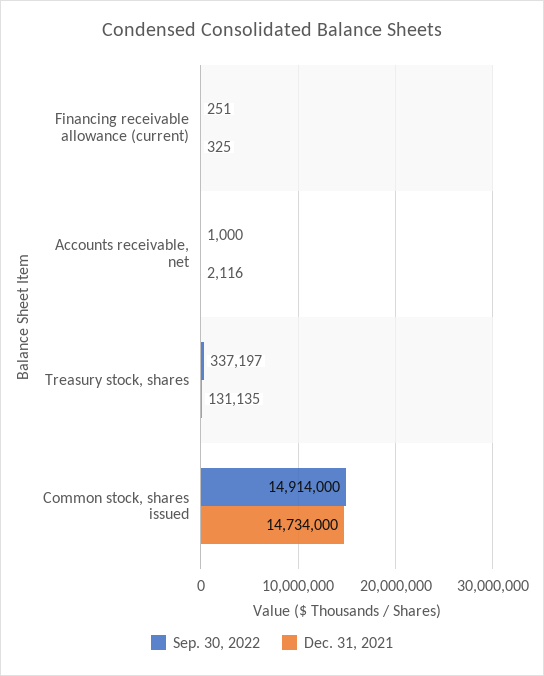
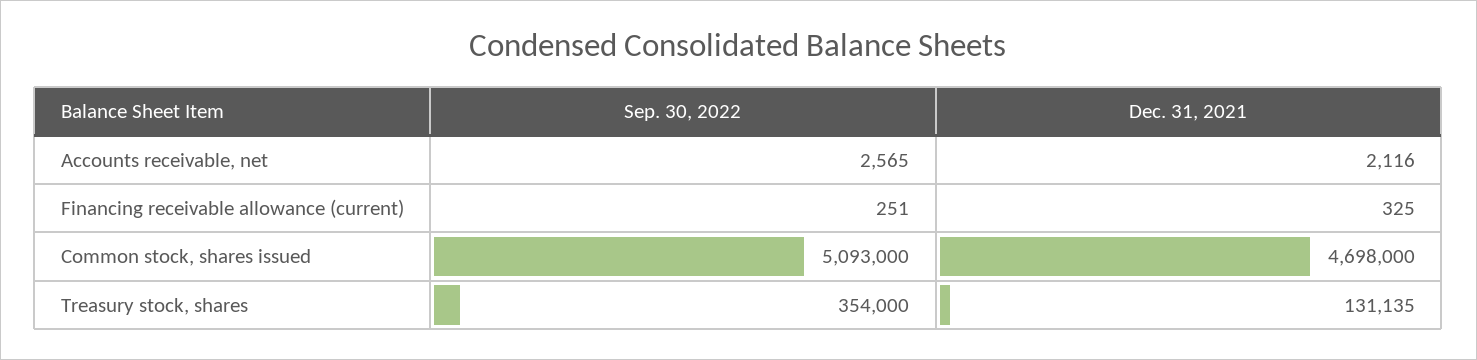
Sep. 30, 2022, Accounts receivable, net: 1000 -> 2565
Sep. 30, 2022, Treasury stock, shares: 337197 -> 354000
Sep. 30, 2022, Common stock, shares issued: 14914000 -> 5093000
Dec. 31, 2021, Common stock, shares issued: 14734000 -> 4698000

